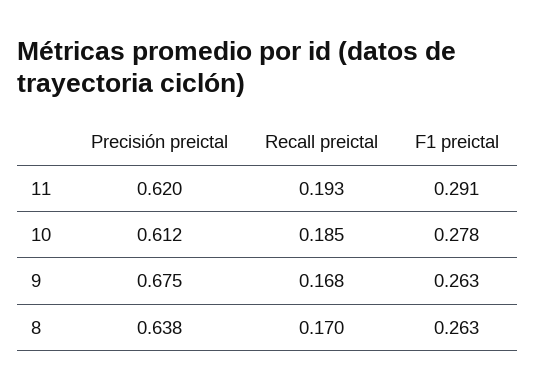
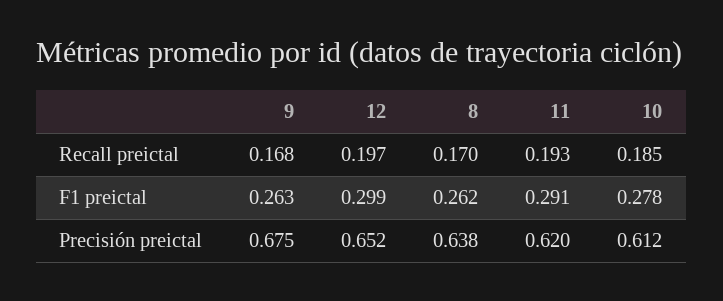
F1 preictal, 8: 0.263 -> 0.262
Recall preictal, 12: none -> 0.197
F1 preictal, 12: none -> 0.299
Precisión preictal, 12: none -> 0.652

